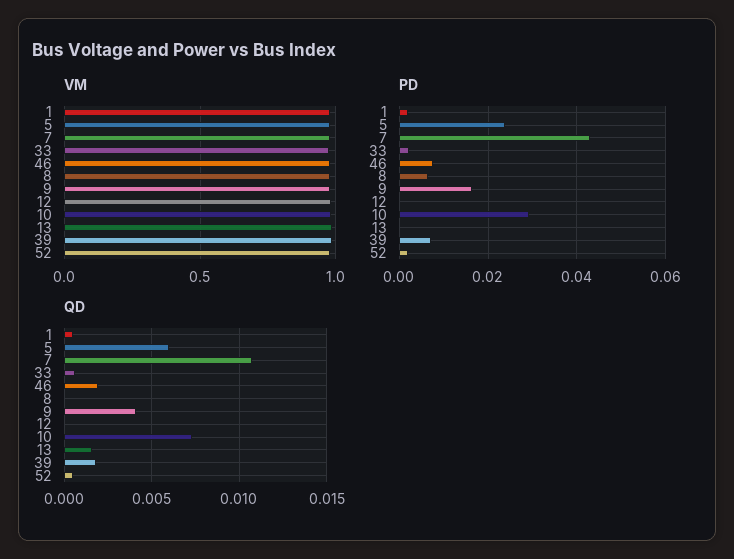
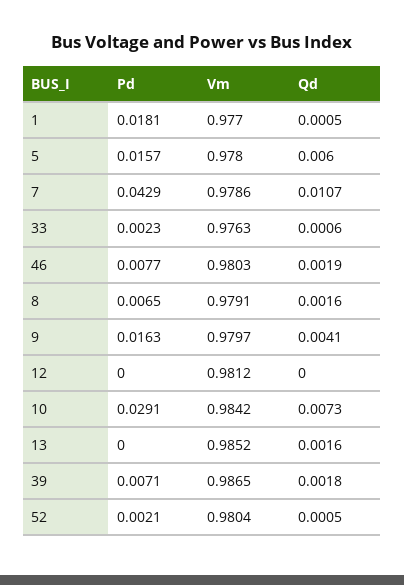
PD, 1: 0.002 -> 0.0181
PD, 5: 0.024 -> 0.0157
QD, 8: 0 -> 0.0016

